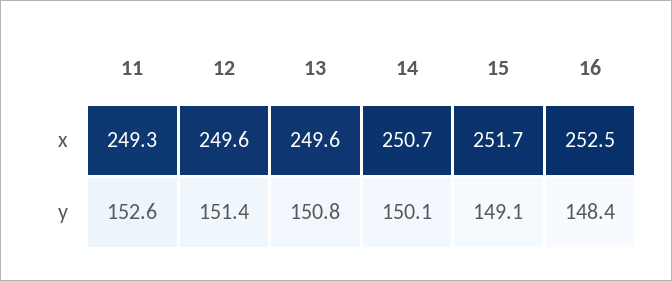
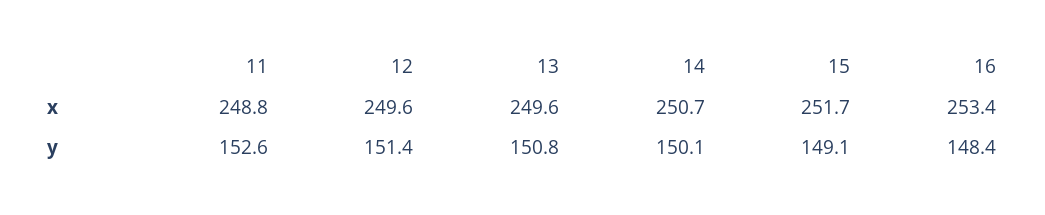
11, x: 249.3 -> 248.8
16, x: 252.5 -> 253.4

